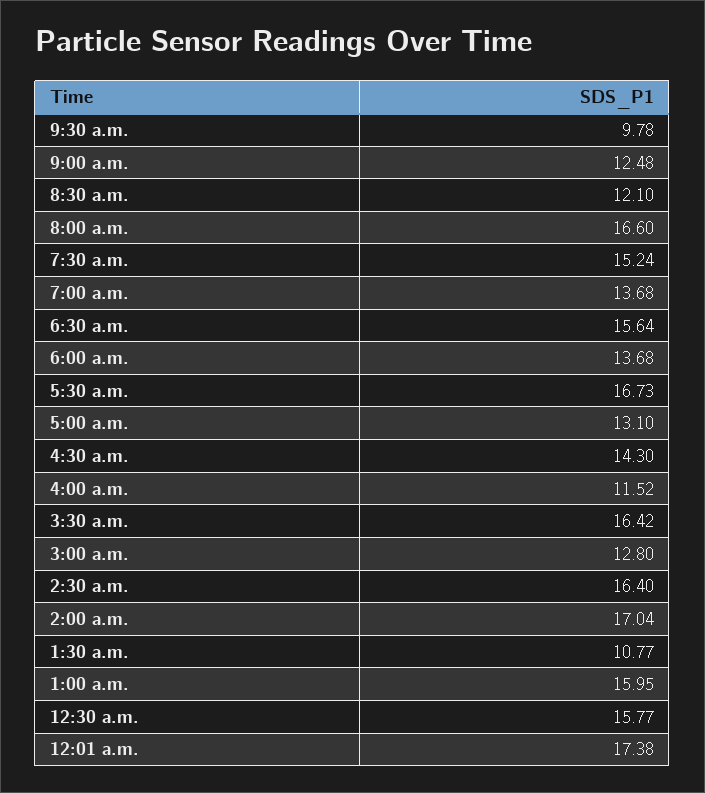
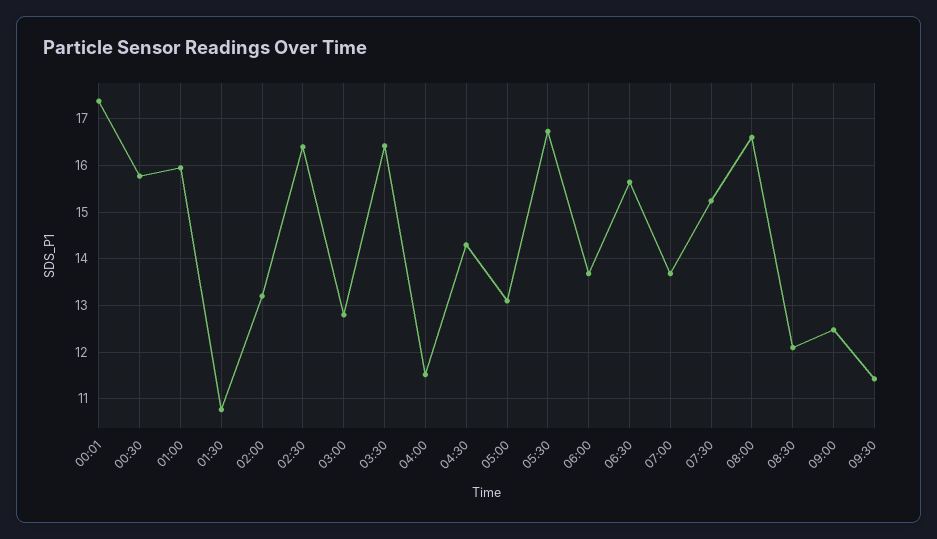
9:30 a.m.: 9.78 -> 11.4
2:00 a.m.: 17.04 -> 13.2

